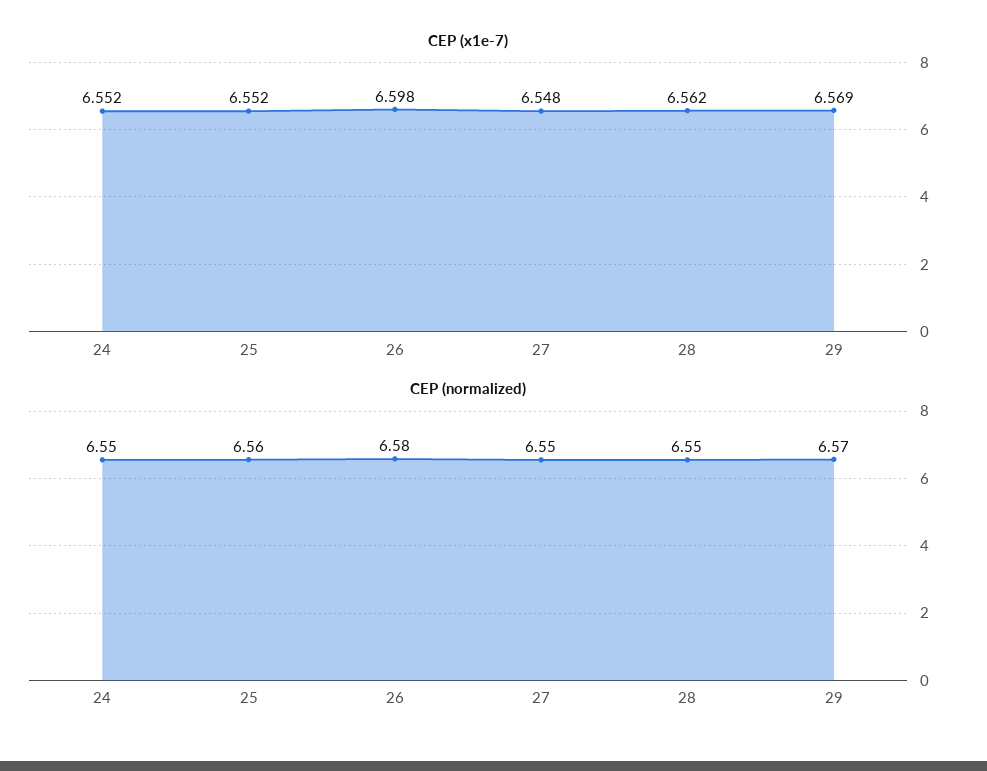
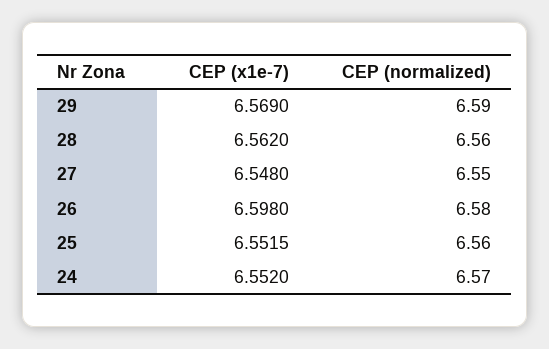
CEP (normalized), 24: 6.55 -> 6.57
CEP (normalized), 28: 6.55 -> 6.56
CEP (normalized), 29: 6.57 -> 6.59

